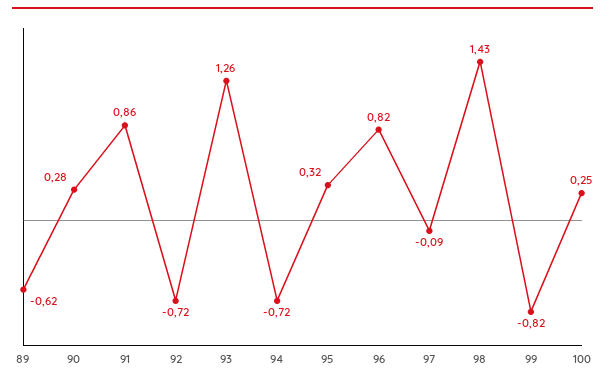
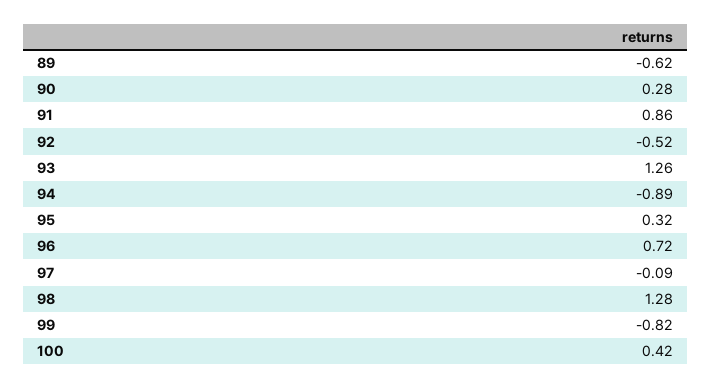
92: -0.72 -> -0.52
94: -0.72 -> -0.89
96: 0.82 -> 0.72
98: 1.43 -> 1.28
100: 0.25 -> 0.42

